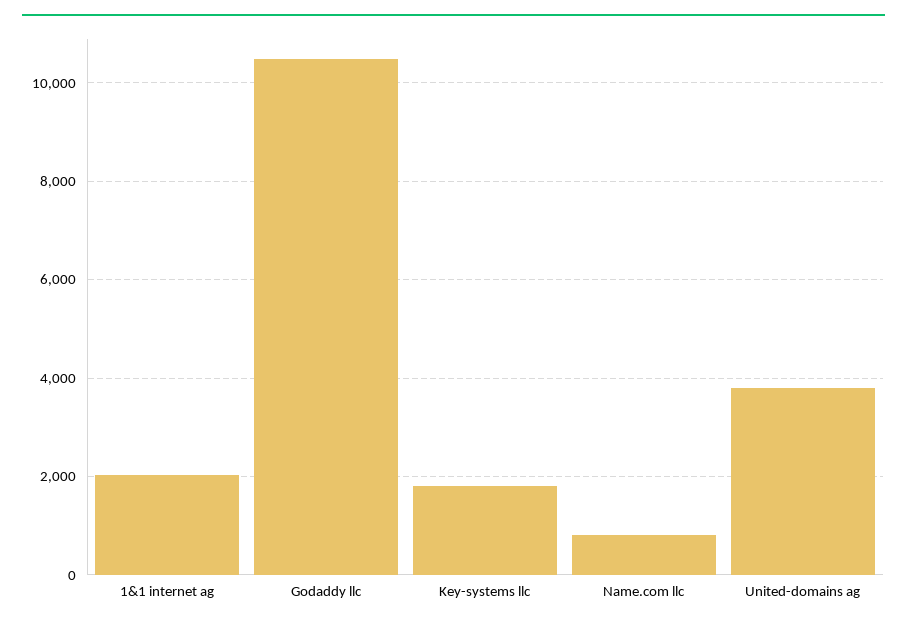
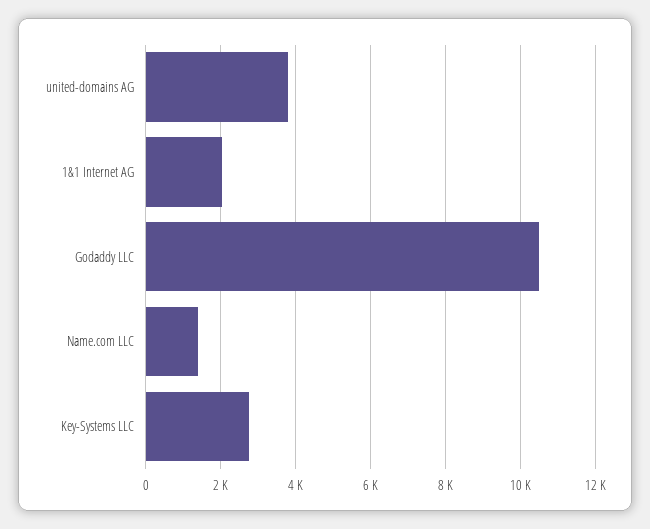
Key-systems llc: 1800 -> 2800
Name.com llc: 800 -> 1400

